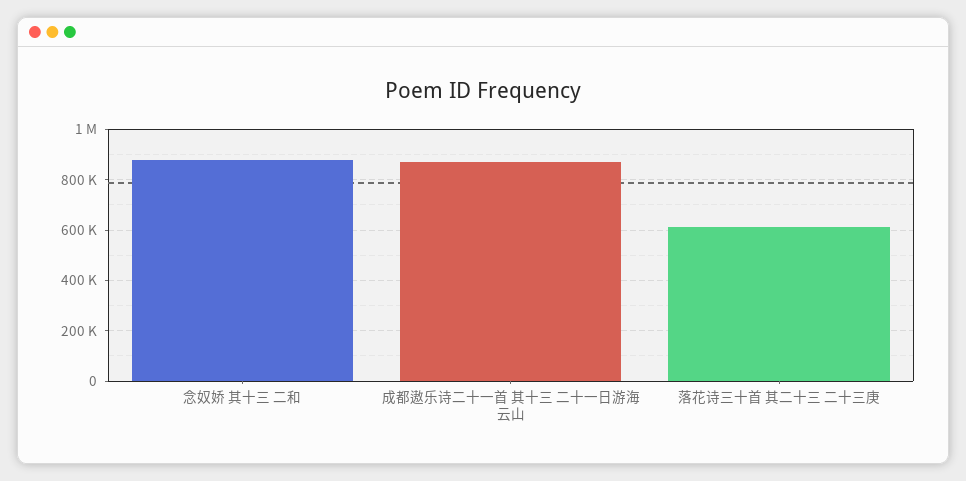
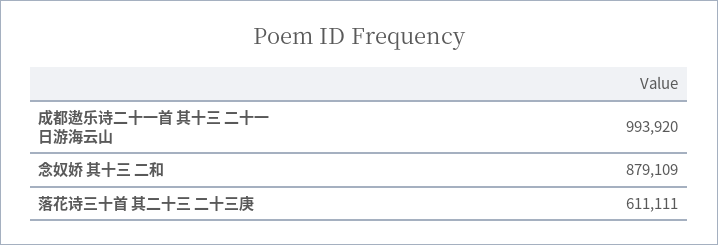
成都遨乐诗二十一首 其十三 二十一日游海云山: 875000 -> 993920

